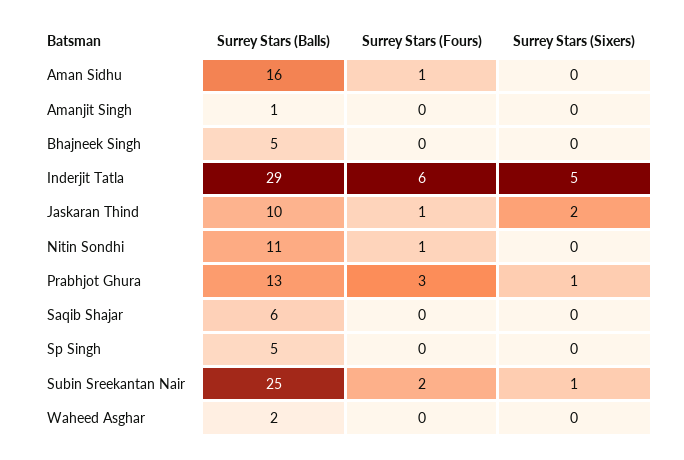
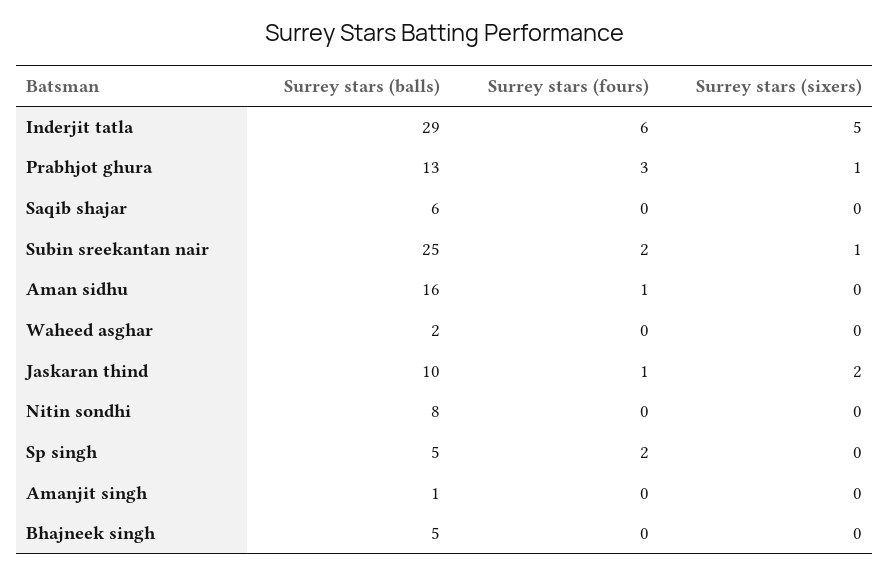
Surrey Stars (Balls), Nitin Sondhi: 11 -> 8
Surrey Stars (Fours), Nitin Sondhi: 1 -> 0
Surrey Stars (Fours), Sp Singh: 0 -> 2

